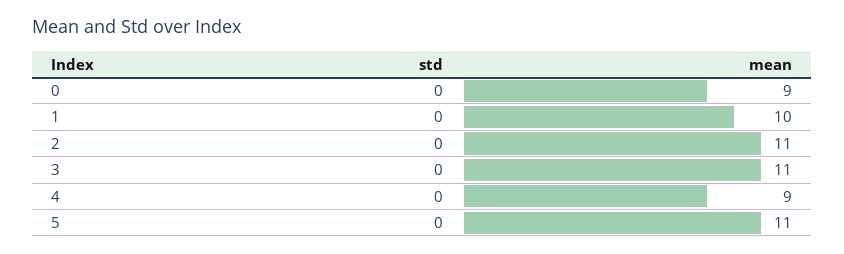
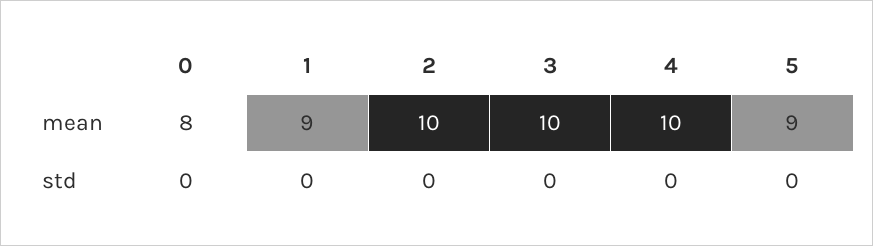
mean, 0: 9 -> 8
mean, 1: 10 -> 9
mean, 2: 11 -> 10
mean, 3: 11 -> 10
mean, 4: 9 -> 10
mean, 5: 11 -> 9

